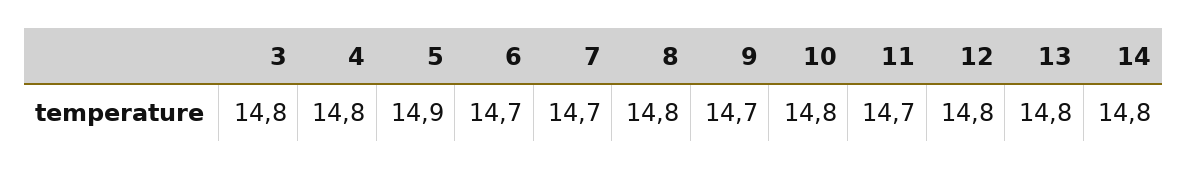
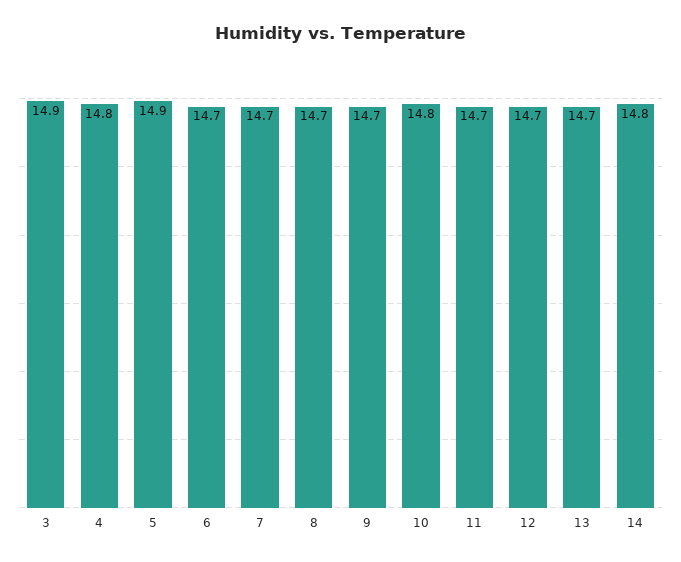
3: 14.8 -> 14.9
8: 14.8 -> 14.7
12: 14.8 -> 14.7
13: 14.8 -> 14.7

